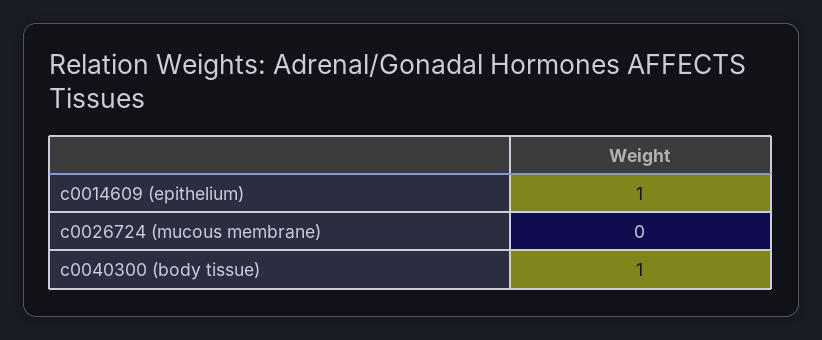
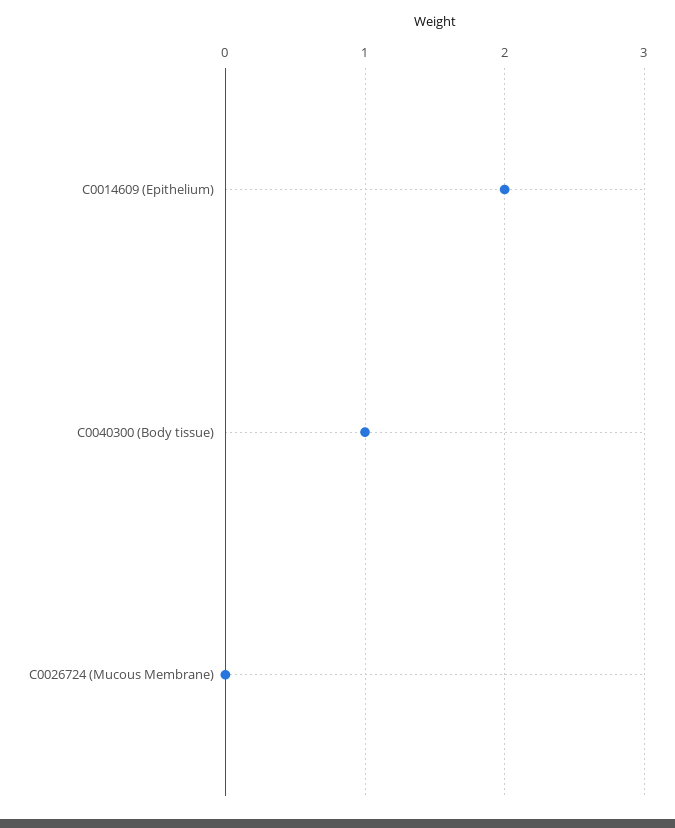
c0014609 (epithelium): 1 -> 2

